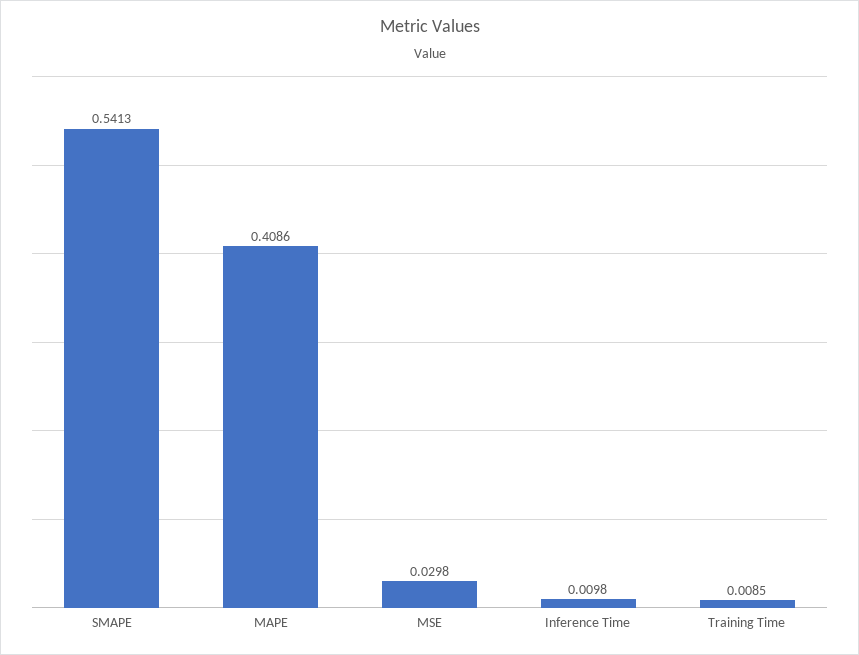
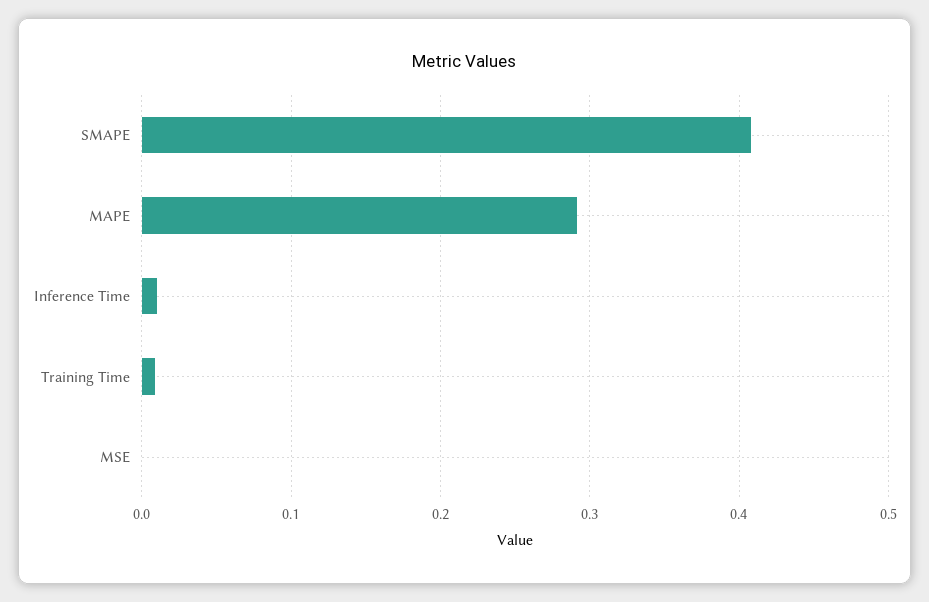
SMAPE: 0.5413 -> 0.41
MAPE: 0.4086 -> 0.29
MSE: 0.0298 -> 0

